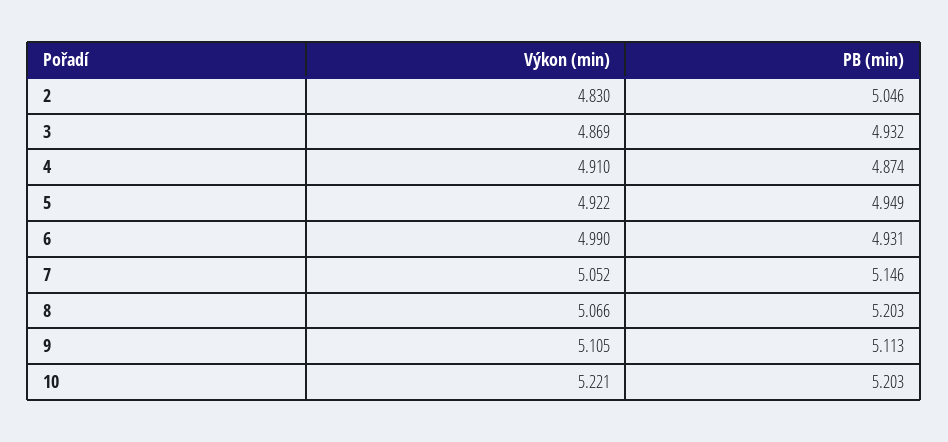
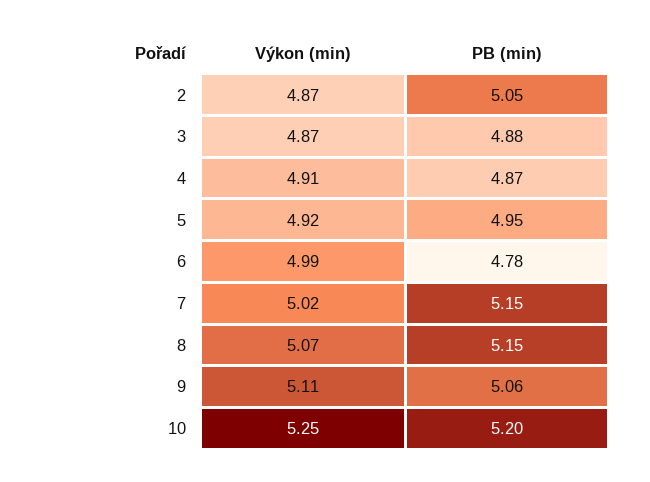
Výkon (min), 2: 4.83 -> 4.87
PB (min), 3: 4.932 -> 4.88
PB (min), 6: 4.931 -> 4.78
Výkon (min), 7: 5.052 -> 5.02
PB (min), 8: 5.203 -> 5.15
PB (min), 9: 5.113 -> 5.06
Výkon (min), 10: 5.221 -> 5.25

